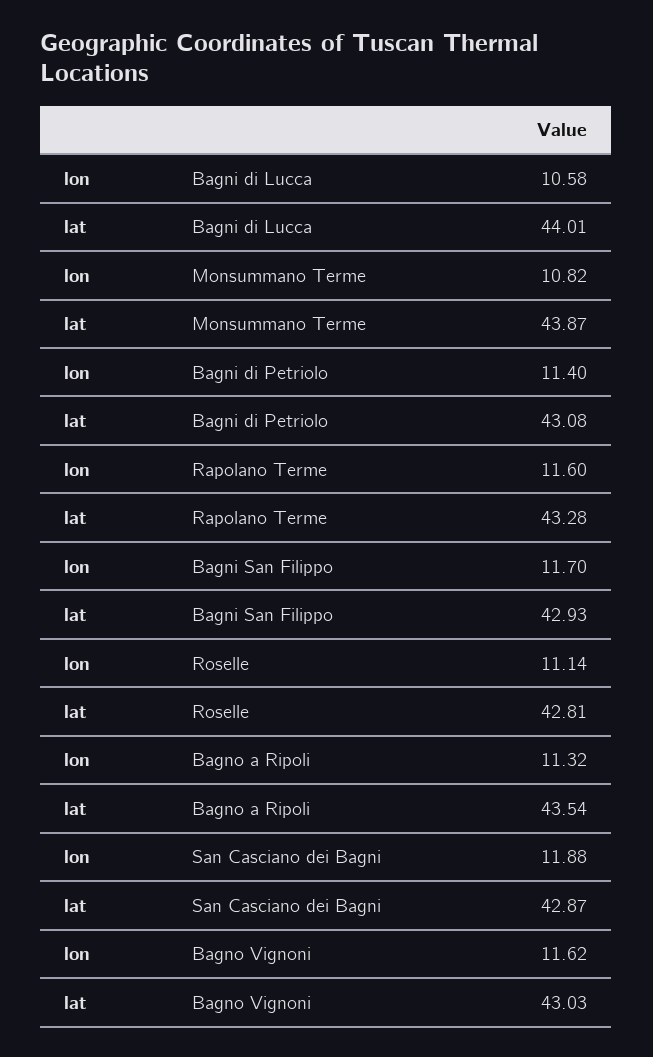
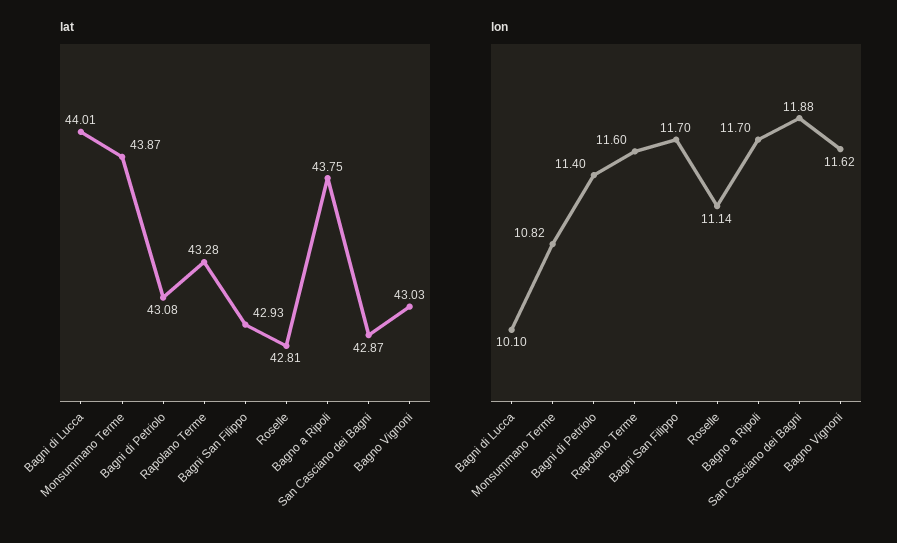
lon, Bagni di Lucca: 10.58 -> 10.1
lon, Bagno a Ripoli: 11.32 -> 11.7
lat, Bagno a Ripoli: 43.54 -> 43.75

